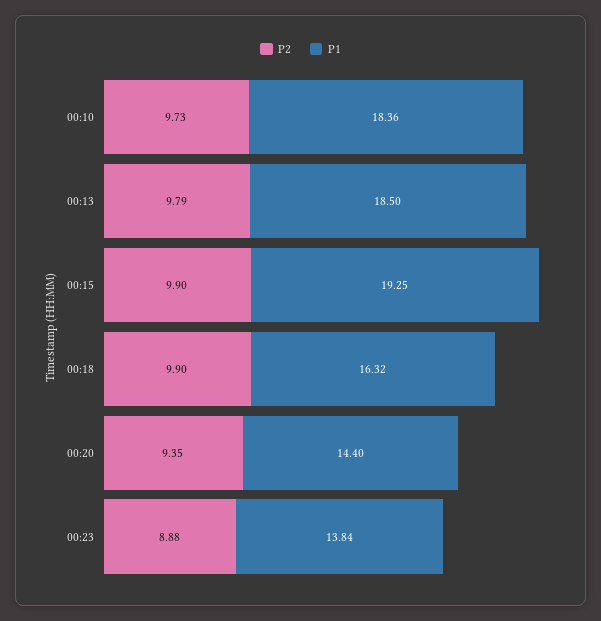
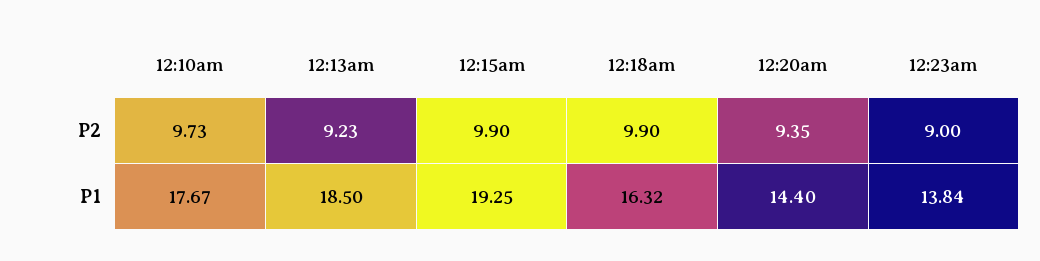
P1, 00:10: 18.36 -> 17.67
P2, 00:13: 9.79 -> 9.23
P2, 00:23: 8.88 -> 9

